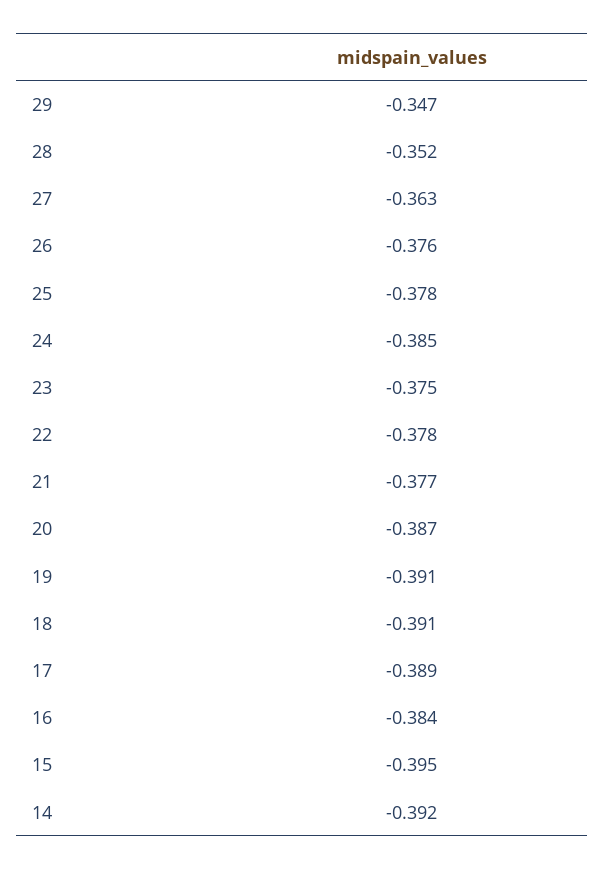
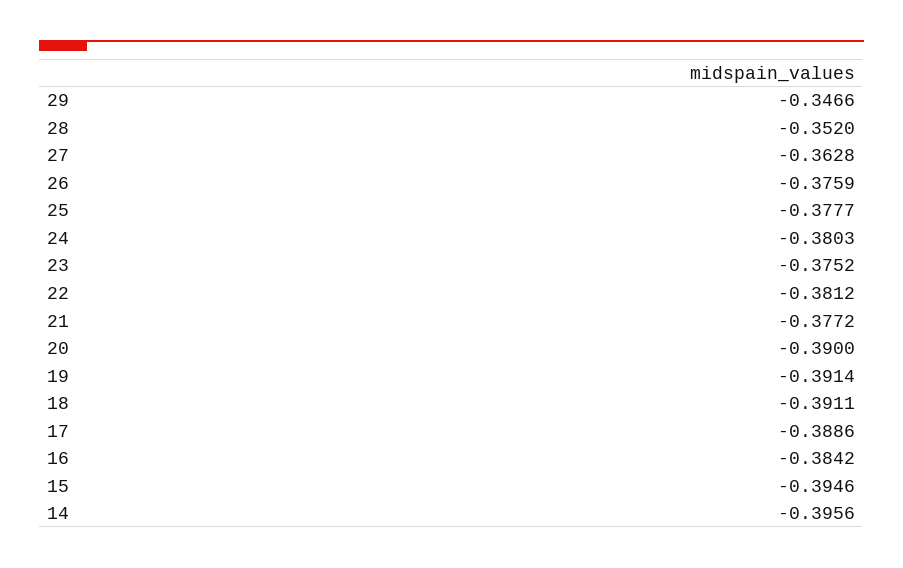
24: -0.385 -> -0.3803
22: -0.378 -> -0.3812
20: -0.387 -> -0.39
14: -0.392 -> -0.3956

